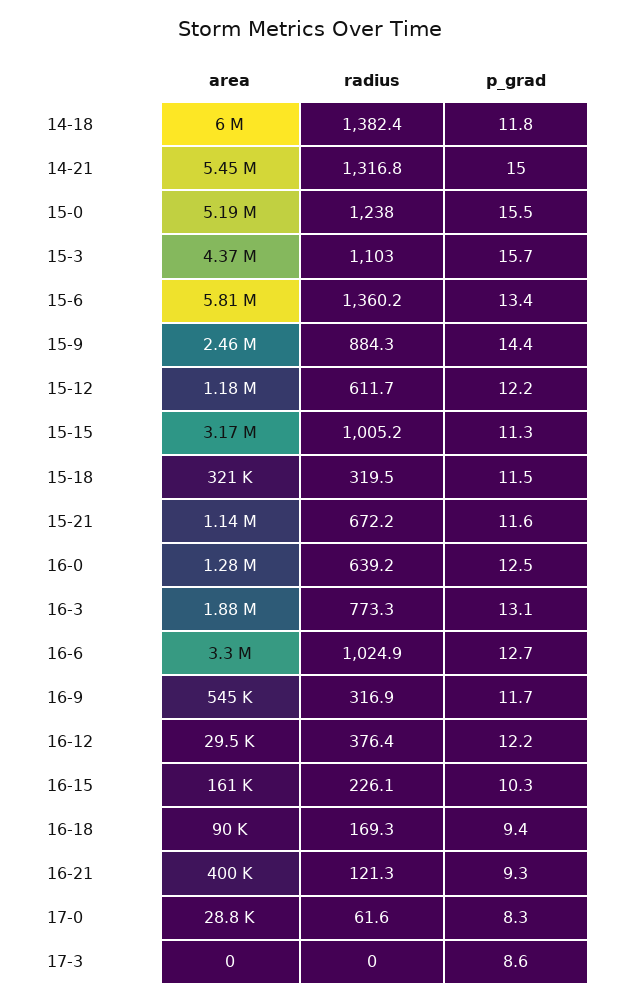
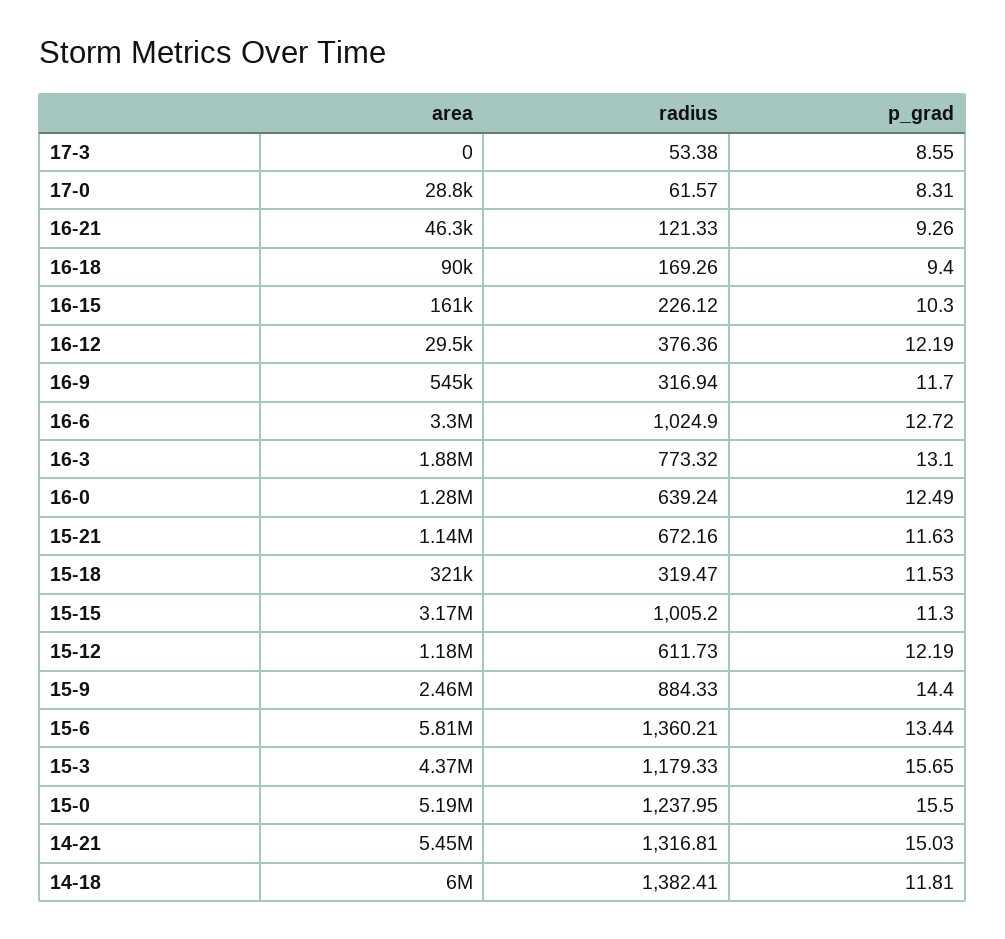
radius, 15-3: 1103 -> 1179.33
area, 16-21: 400000 -> 46300
radius, 17-3: 0 -> 53.38

